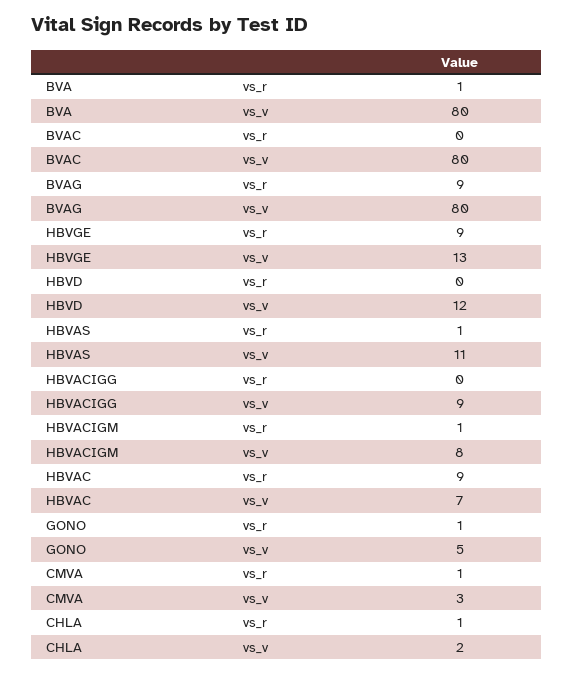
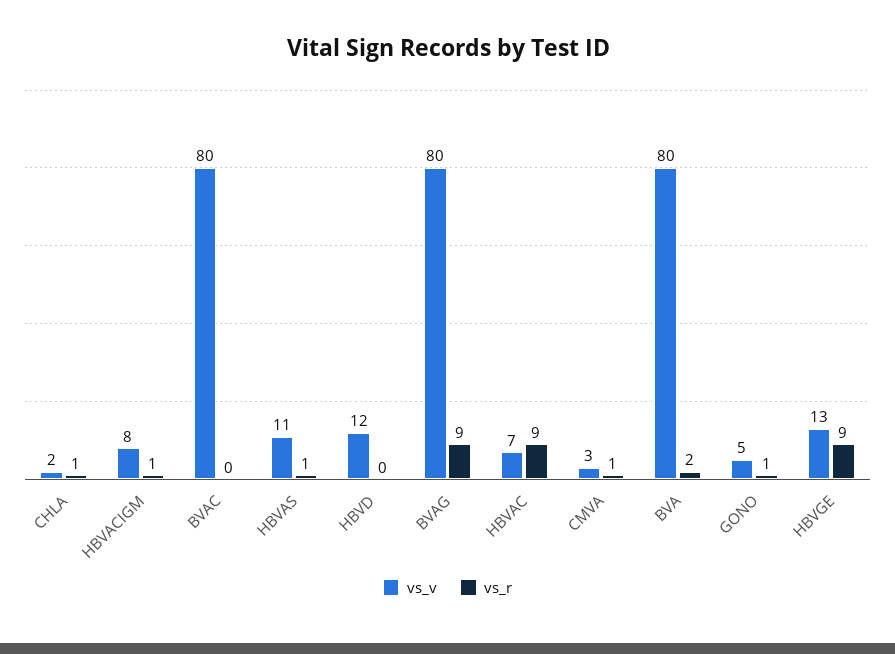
vs_r, BVA: 1 -> 2
vs_r, HBVACIGG: 0 -> none
vs_v, HBVACIGG: 9 -> none

